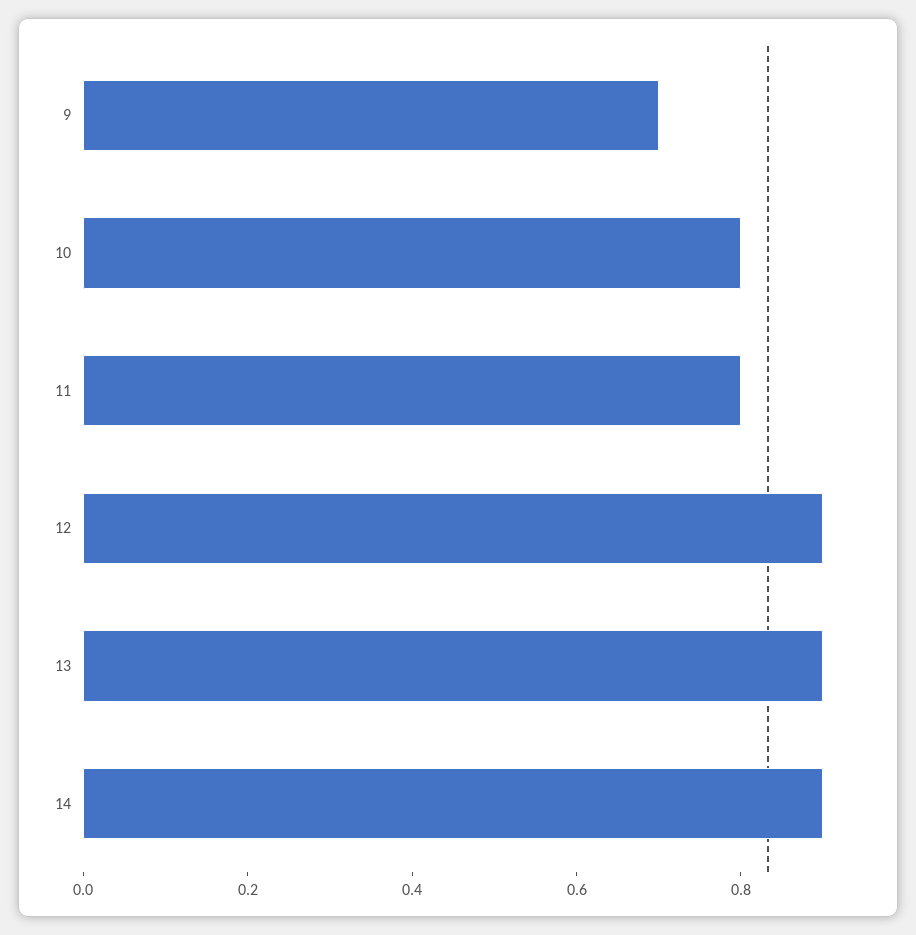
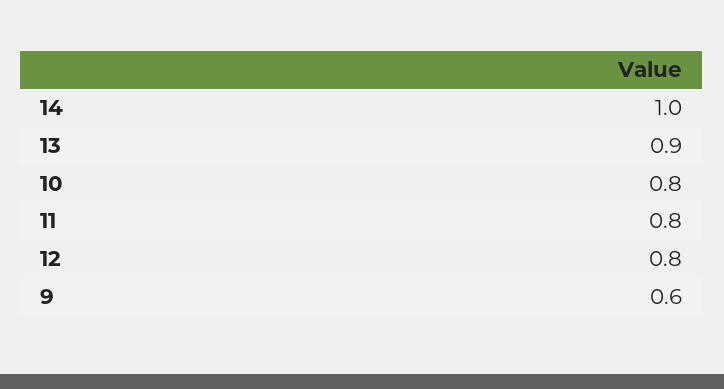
9: 0.7 -> 0.6
12: 0.9 -> 0.8
14: 0.9 -> 1

